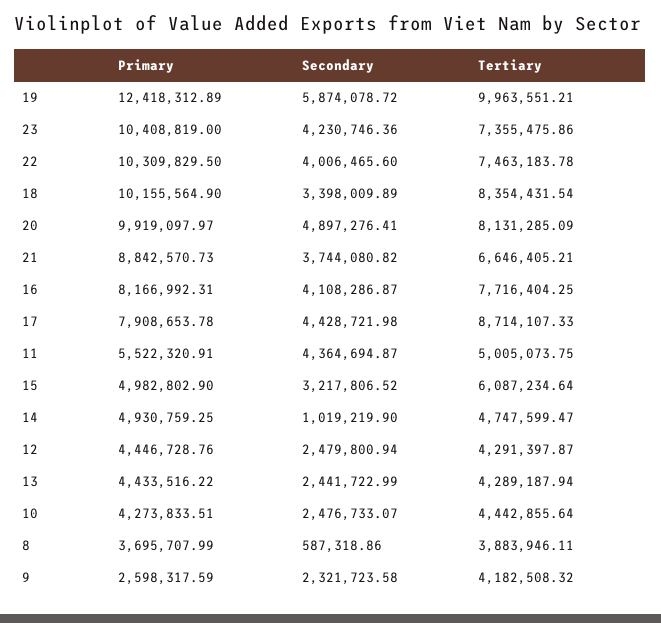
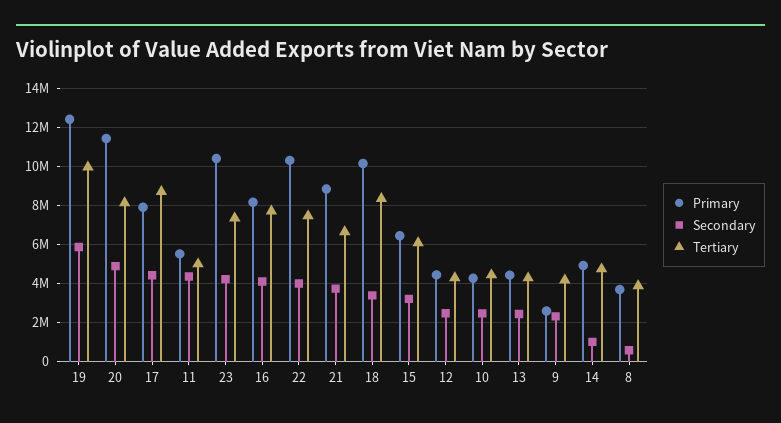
Primary, 20: 9919097.97 -> 11500000
Primary, 15: 4982802.9 -> 6500000

